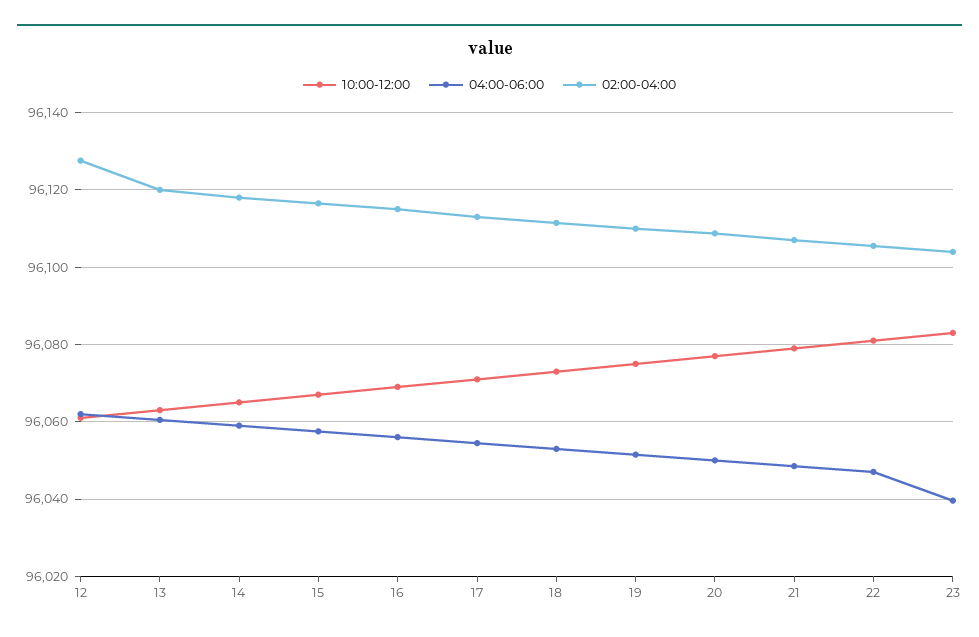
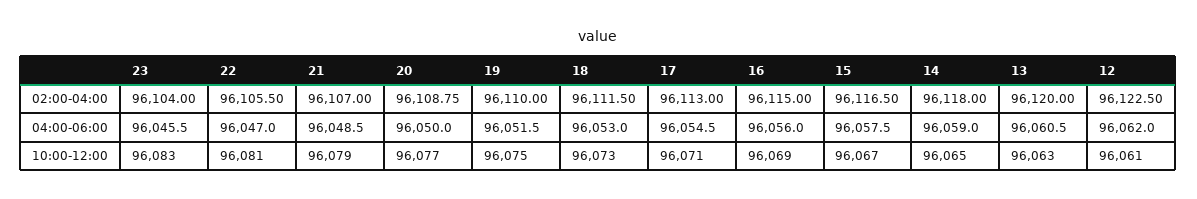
02:00-04:00, 12: 96128 -> 96122.5
04:00-06:00, 23: 96040 -> 96045.5

